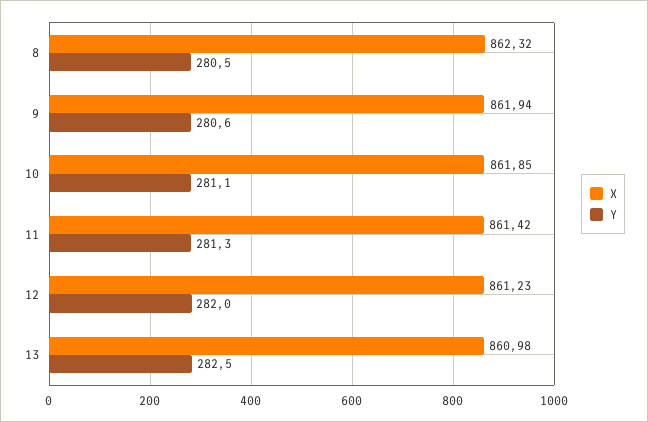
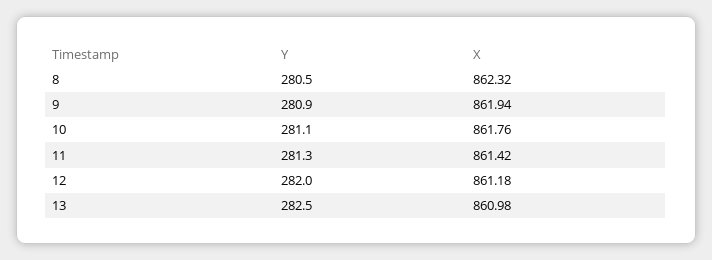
Y, 9: 280.6 -> 280.9
X, 10: 861.85 -> 861.76
X, 12: 861.23 -> 861.18

